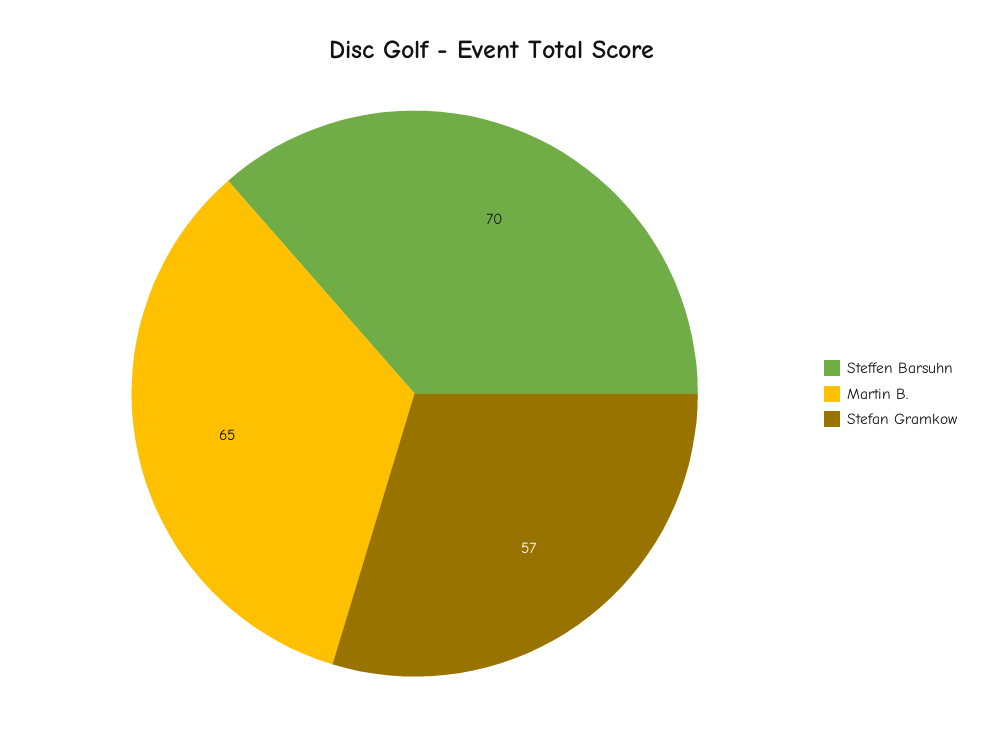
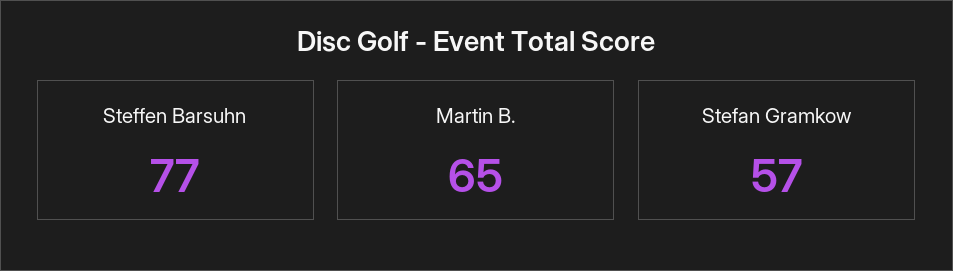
Steffen Barsuhn: 70 -> 77

